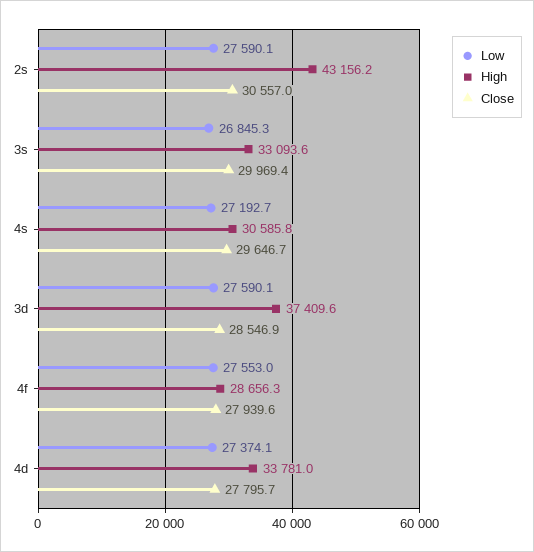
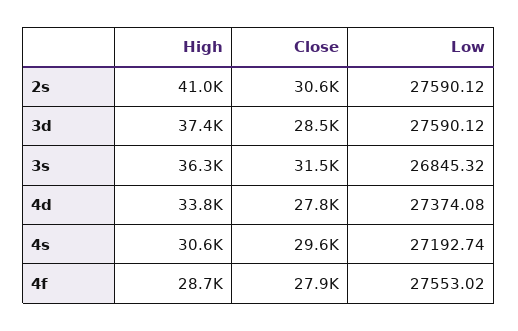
High, 2s: 43156.2 -> 41000
High, 3s: 33093.6 -> 36300
Close, 3s: 29969.4 -> 31500

